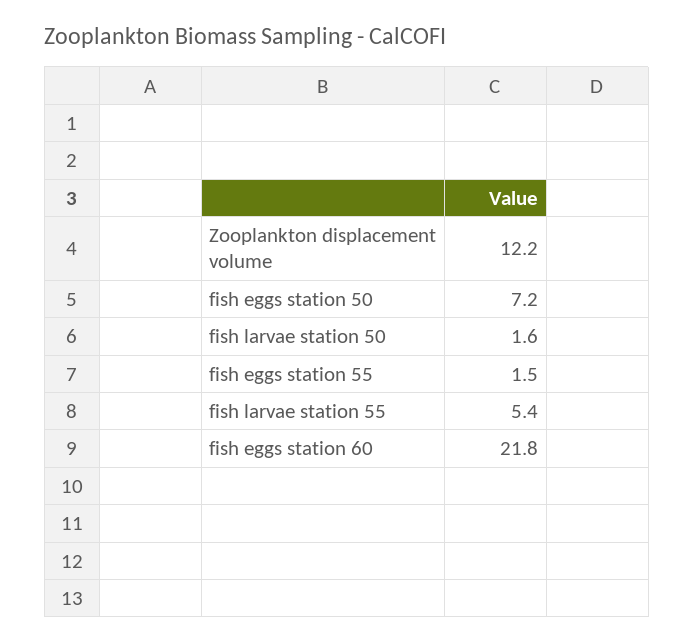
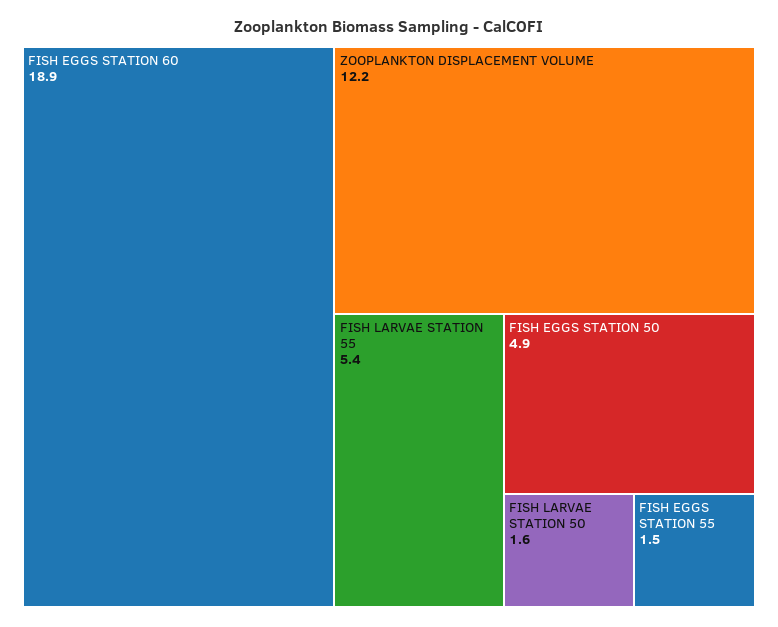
fish eggs station 50: 7.2 -> 4.9
fish eggs station 60: 21.8 -> 18.9

